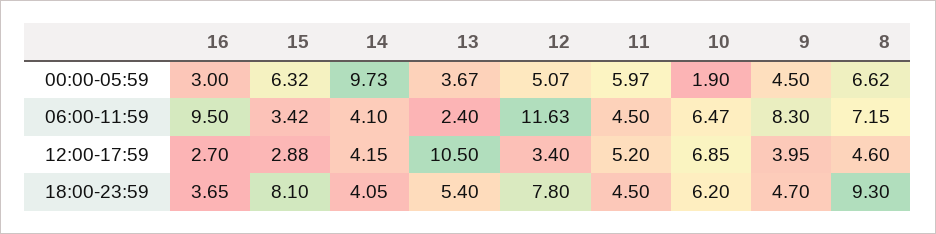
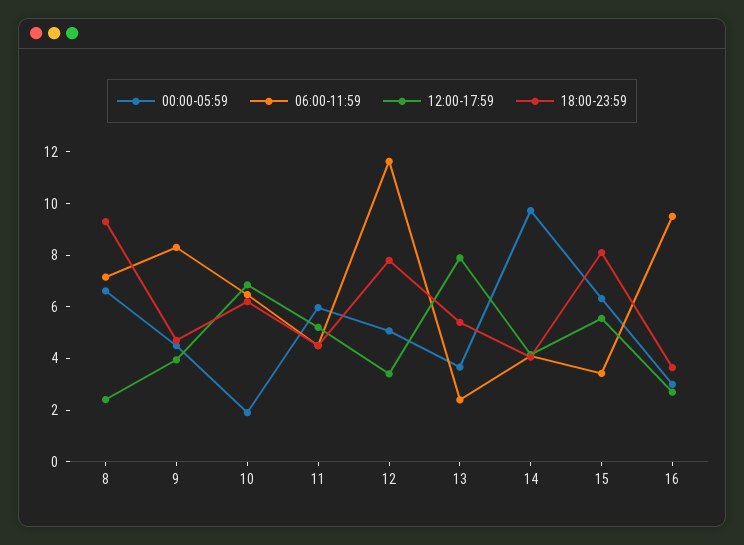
12:00-17:59, 15: 2.88 -> 5.5
12:00-17:59, 13: 10.5 -> 8
12:00-17:59, 8: 4.6 -> 2.5

